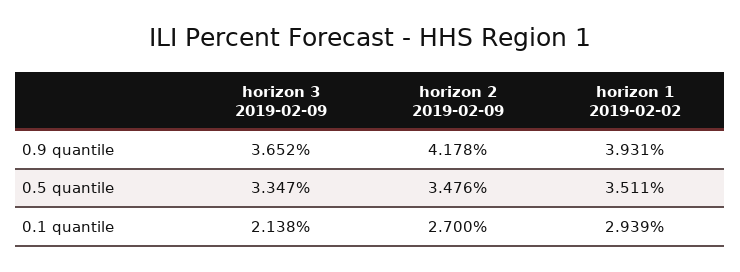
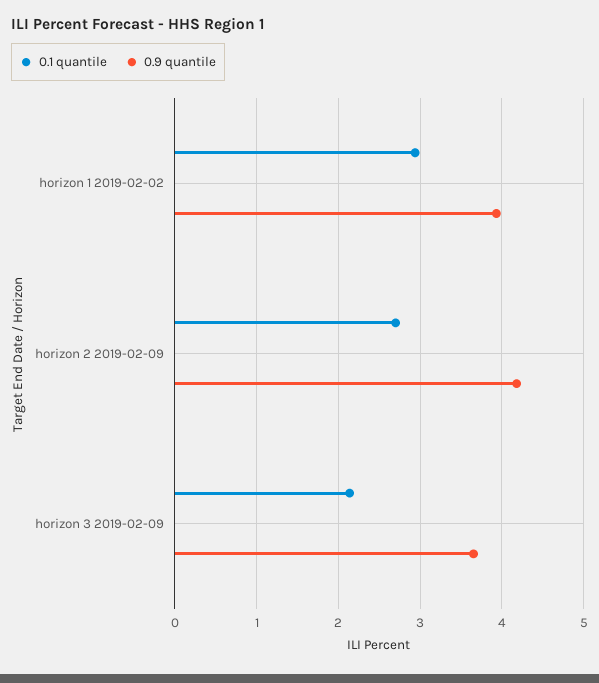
0.5 quantile, horizon 3 2019-02-09: 3.347 -> none
0.5 quantile, horizon 2 2019-02-09: 3.476 -> none
0.5 quantile, horizon 1 2019-02-02: 3.511 -> none

